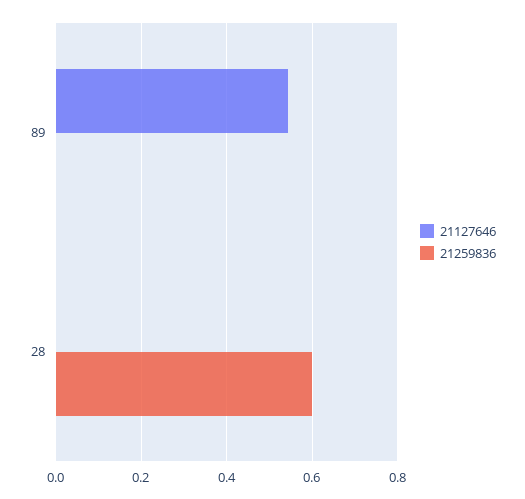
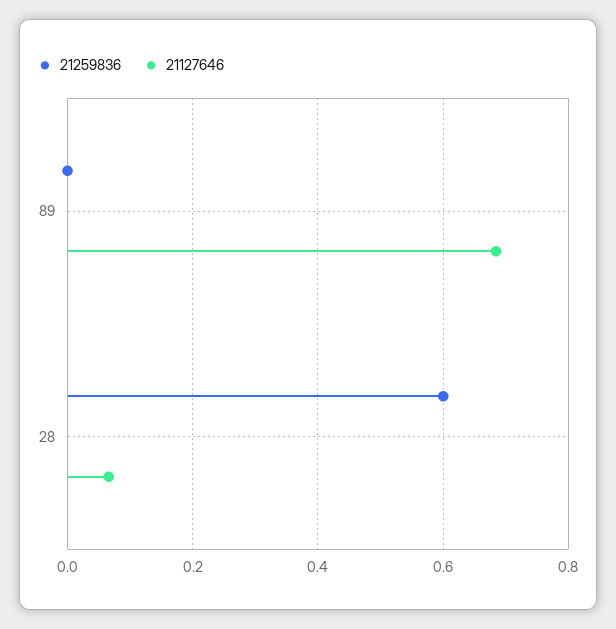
21127646, 89: 0.54 -> 0.68
21127646, 28: 0 -> 0.06

